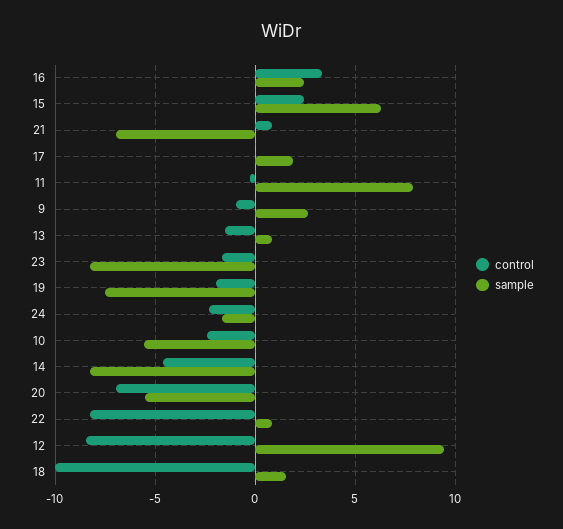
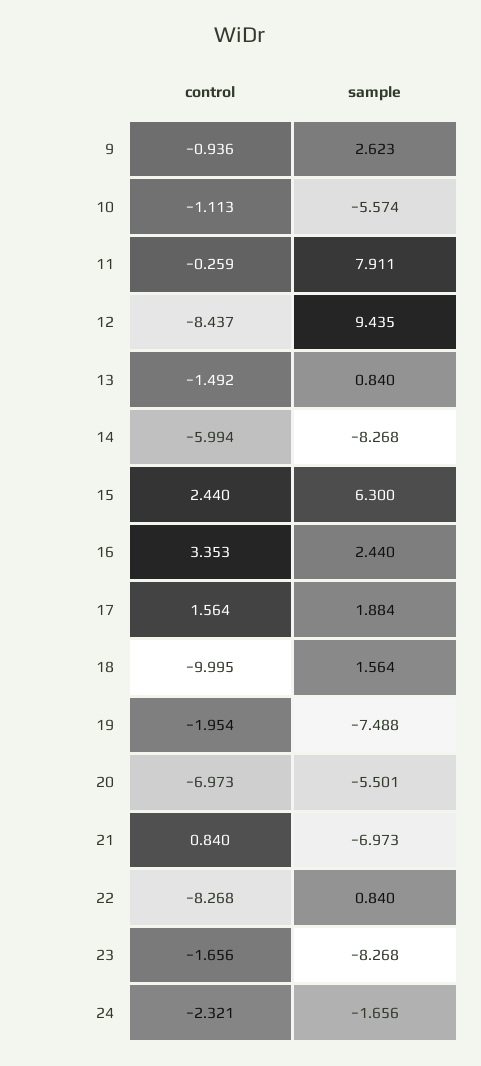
control, 17: 0 -> 1.564
control, 10: -2.5 -> -1.113
control, 14: -4.5 -> -5.994

